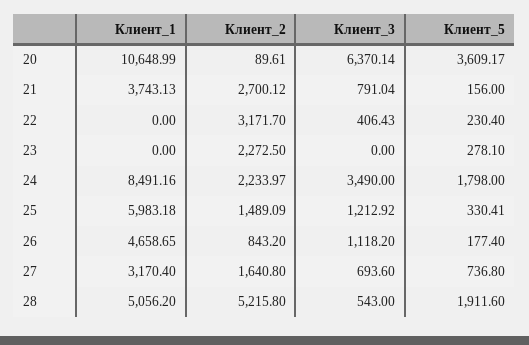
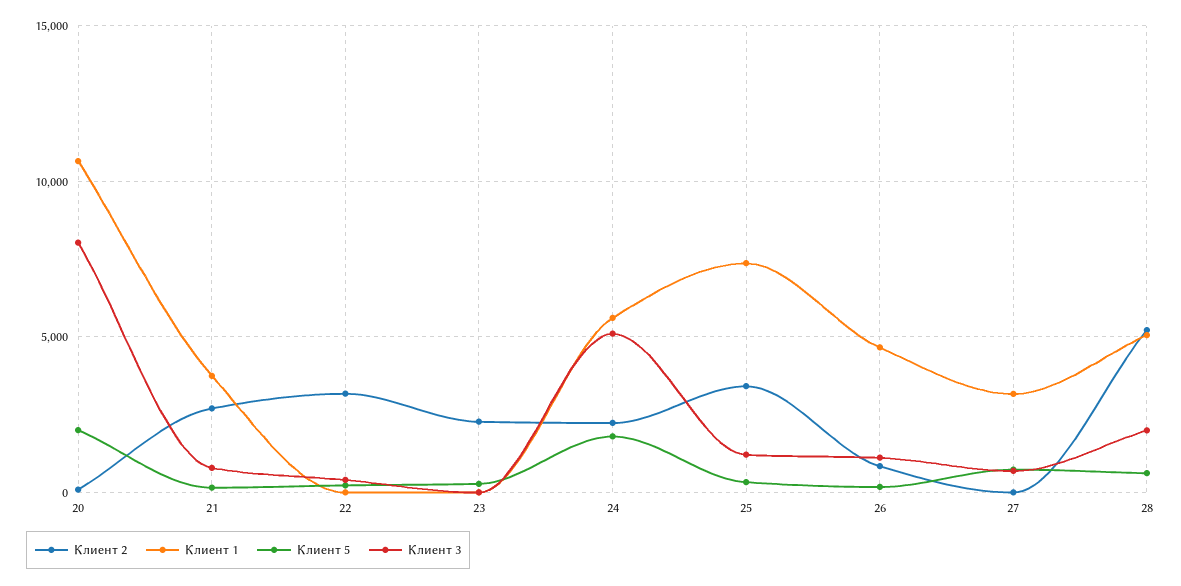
Клиент_3, 20: 6370.14 -> 8000
Клиент_5, 20: 3609.17 -> 2000
Клиент_1, 24: 8491.16 -> 5500
Клиент_3, 24: 3490 -> 5000
Клиент_1, 25: 5983.18 -> 7500
Клиент_2, 25: 1489.09 -> 3500
Клиент_2, 27: 1640.8 -> 0
Клиент_3, 28: 543 -> 2000
Клиент_5, 28: 1911.6 -> 500

